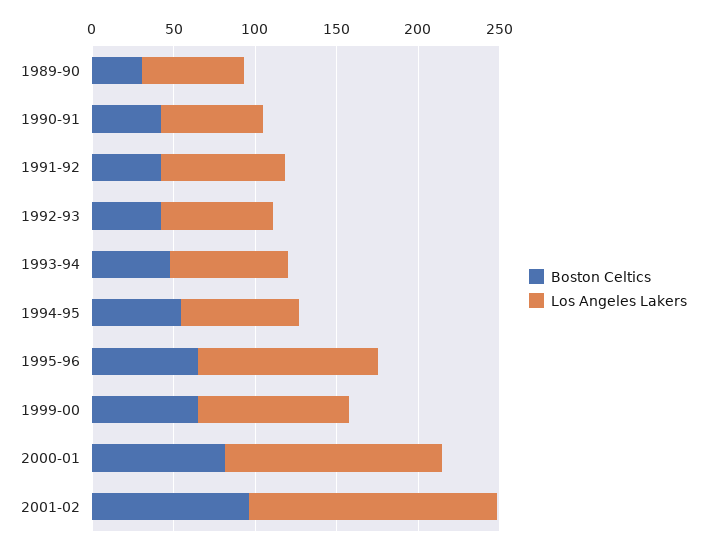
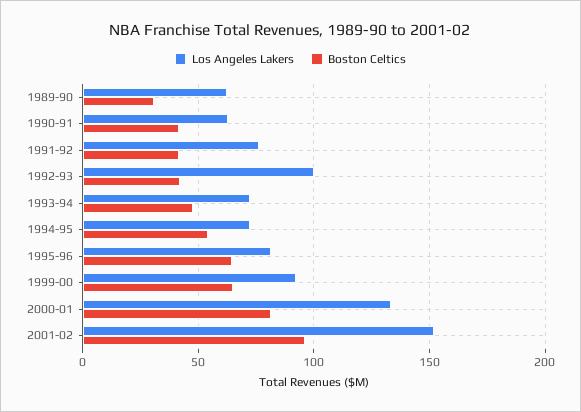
Los Angeles Lakers, 1992-93: 70 -> 100
Los Angeles Lakers, 1995-96: 110 -> 80

